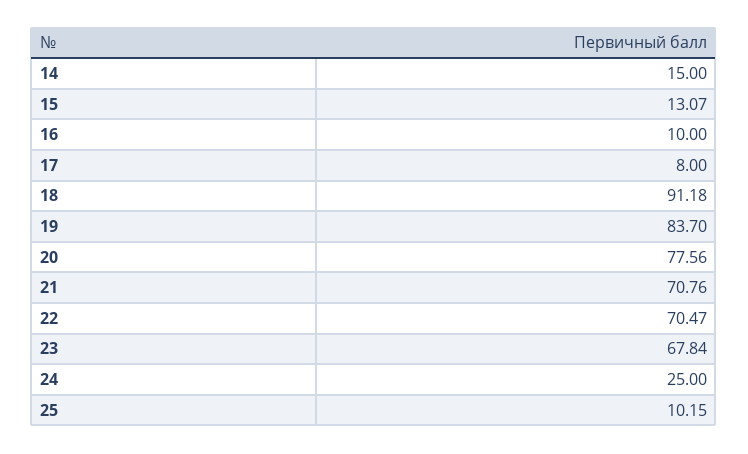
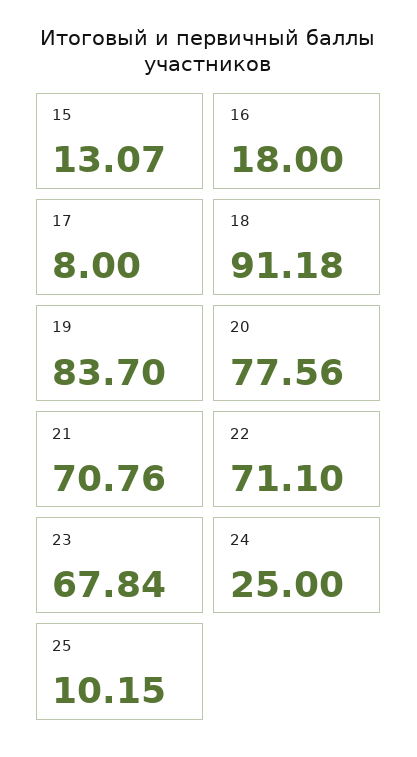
14: 15 -> none
16: 10 -> 18
22: 70.47 -> 71.1

